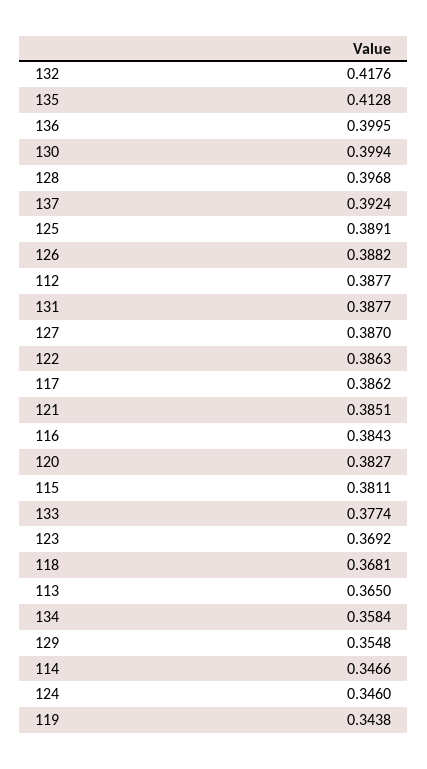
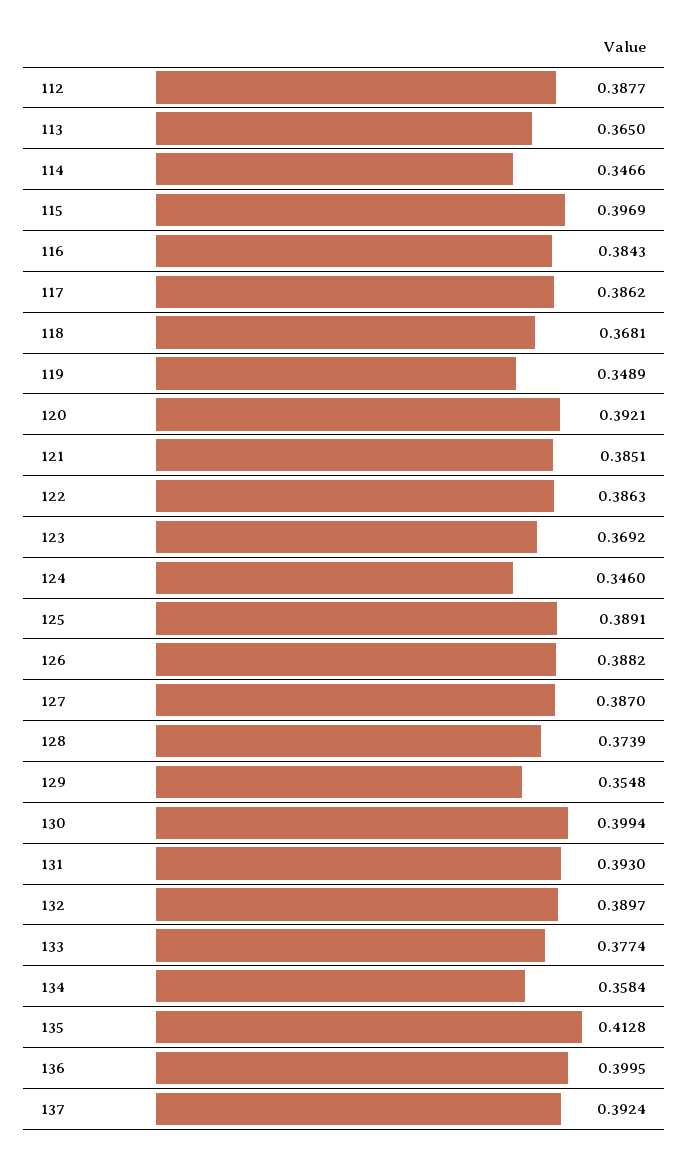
132: 0.4176 -> 0.3897
128: 0.3968 -> 0.3739
131: 0.3877 -> 0.393
120: 0.3827 -> 0.3921
115: 0.3811 -> 0.3969
119: 0.3438 -> 0.3489

